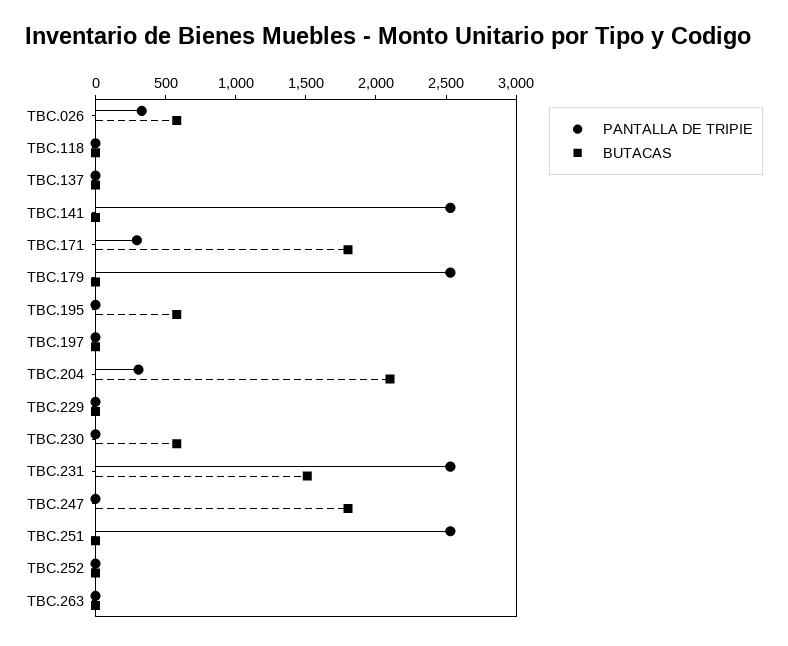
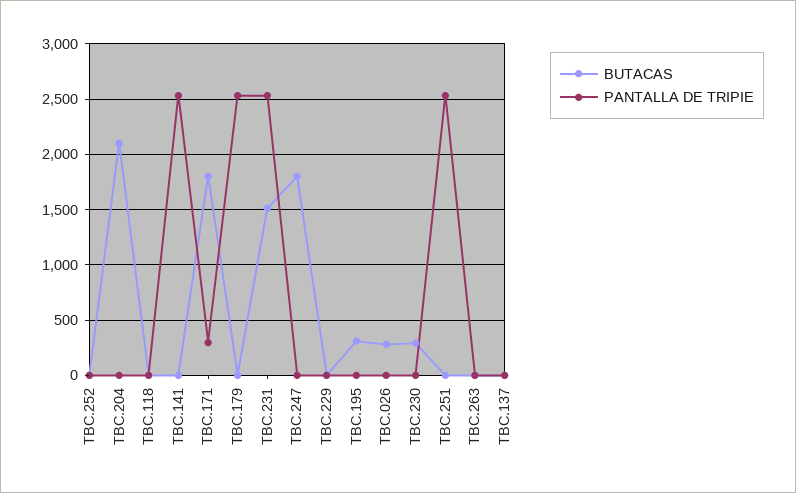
PANTALLA DE TRIPIE, TBC.026: 300 -> 0
BUTACAS, TBC.026: 600 -> 300
BUTACAS, TBC.195: 600 -> 300
PANTALLA DE TRIPIE, TBC.197: 0 -> none
BUTACAS, TBC.197: 0 -> none
PANTALLA DE TRIPIE, TBC.204: 300 -> 0
BUTACAS, TBC.230: 600 -> 300

